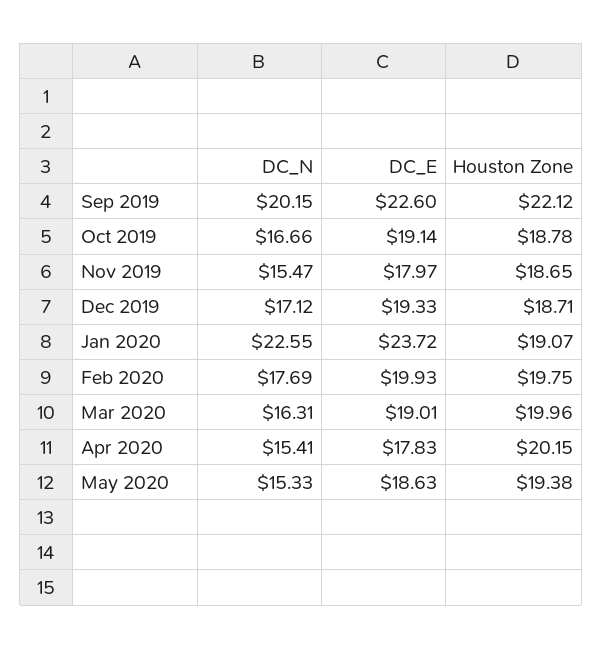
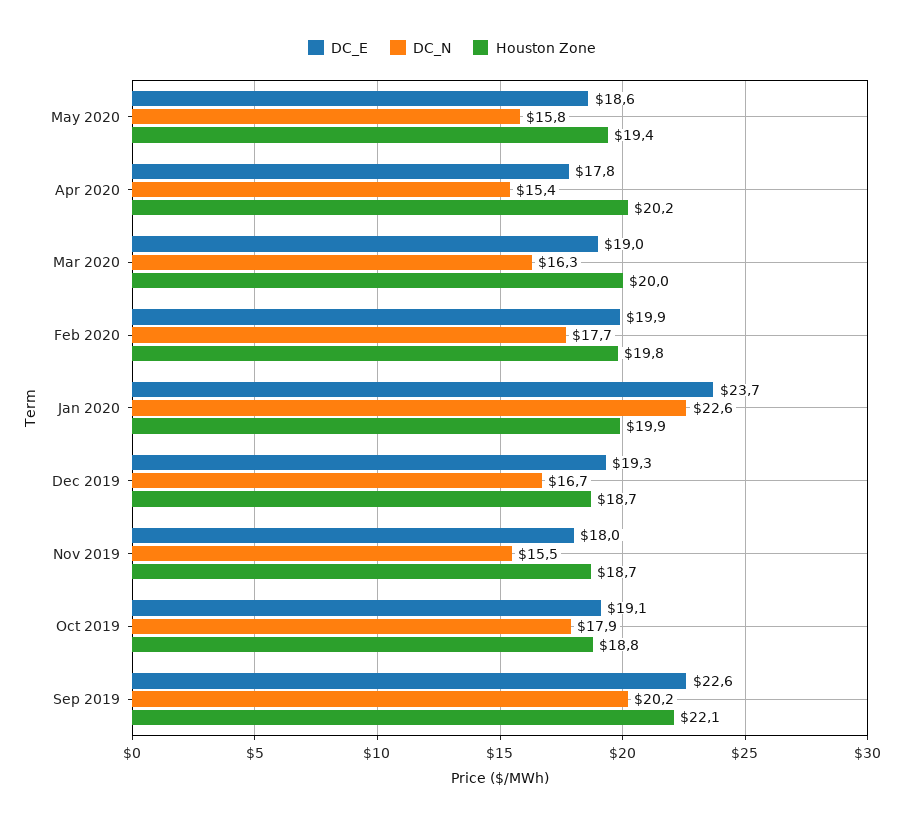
DC_N, Oct 2019: 16.66 -> 17.9
DC_N, Dec 2019: 17.12 -> 16.7
Houston Zone, Jan 2020: 19.07 -> 19.9
DC_N, May 2020: 15.33 -> 15.8

